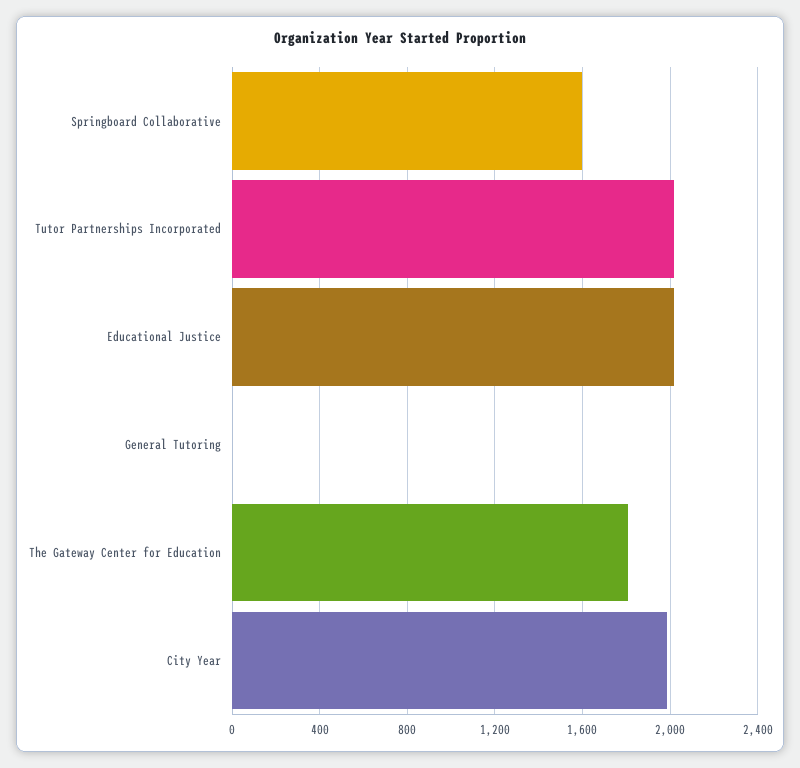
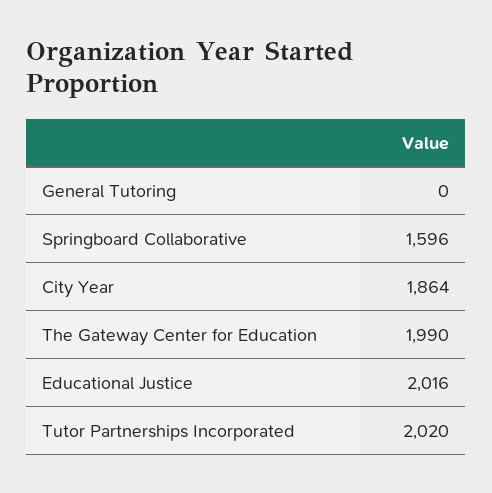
The Gateway Center for Education: 1800 -> 1990
City Year: 2000 -> 1864

